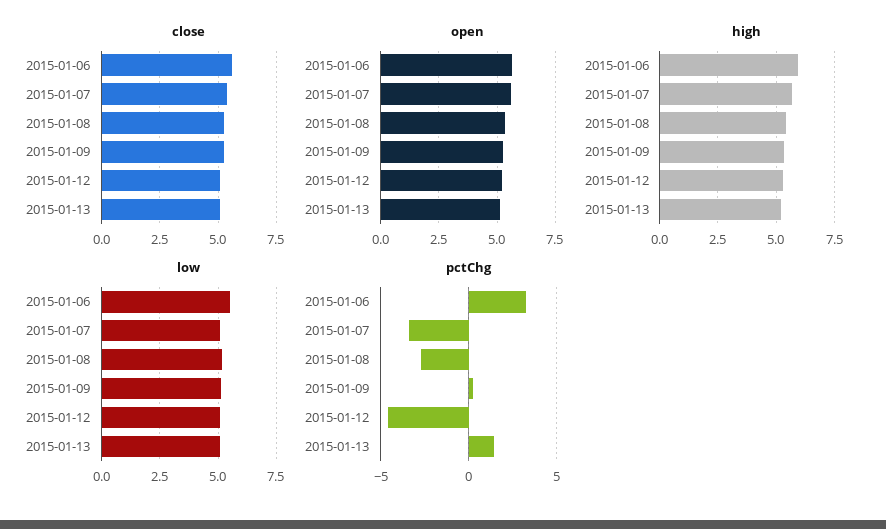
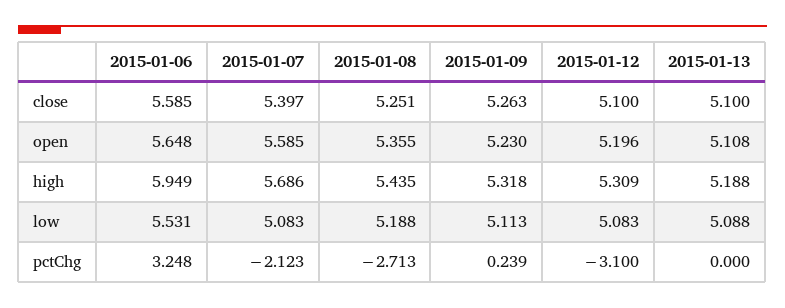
pctChg, 2015-01-07: -3.5 -> -2.123
pctChg, 2015-01-12: -4.5 -> -3.1
pctChg, 2015-01-13: 1.5 -> 0

